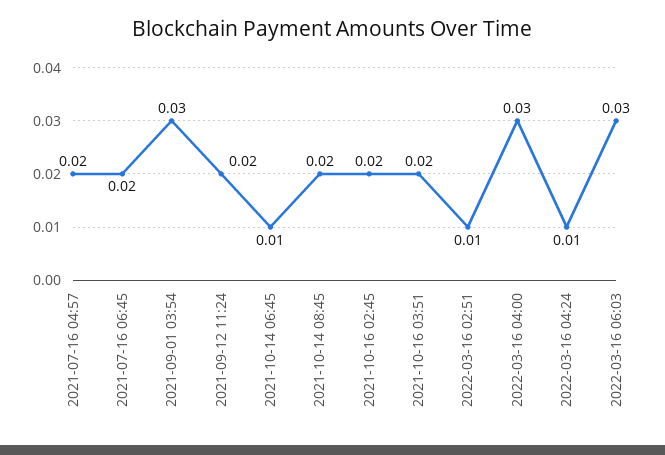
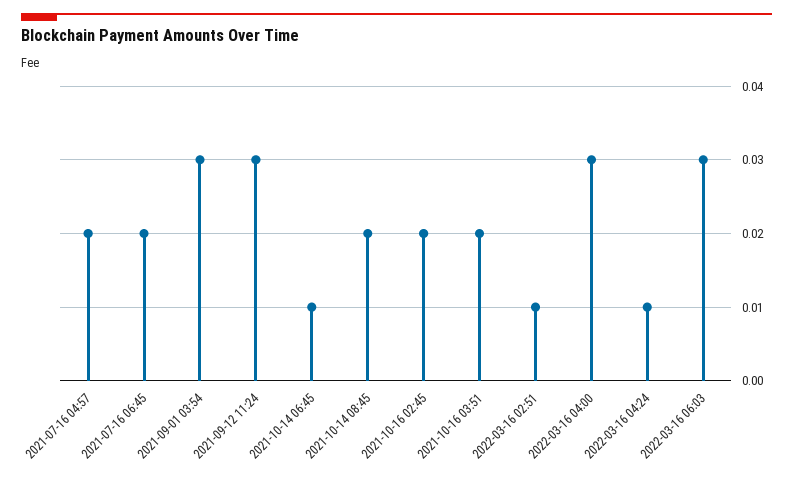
2021-09-12 11:24: 0.02 -> 0.03

